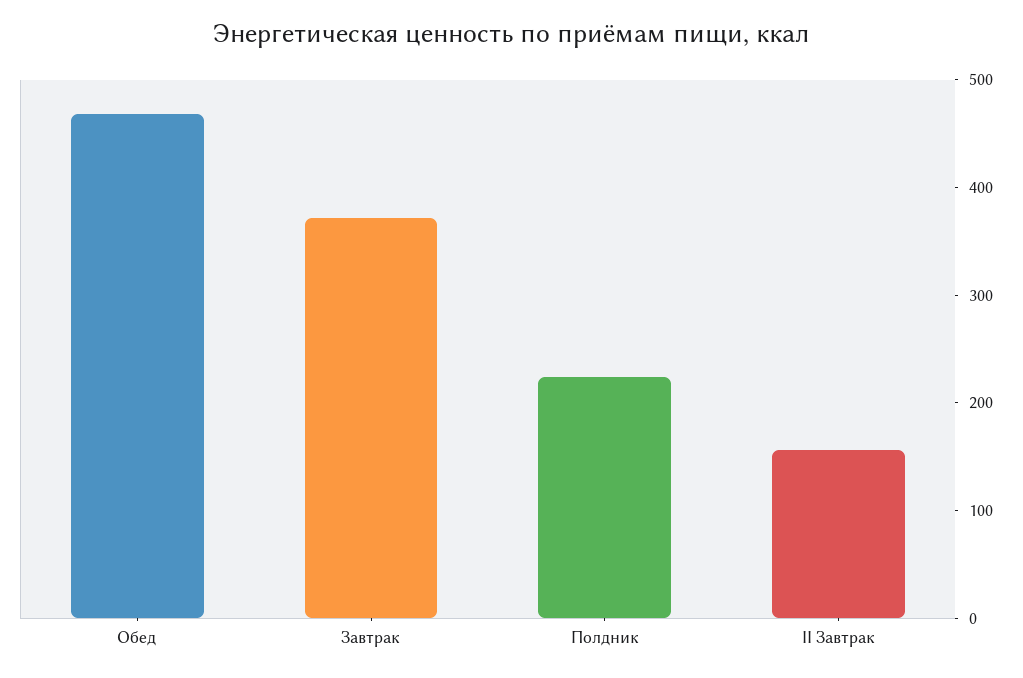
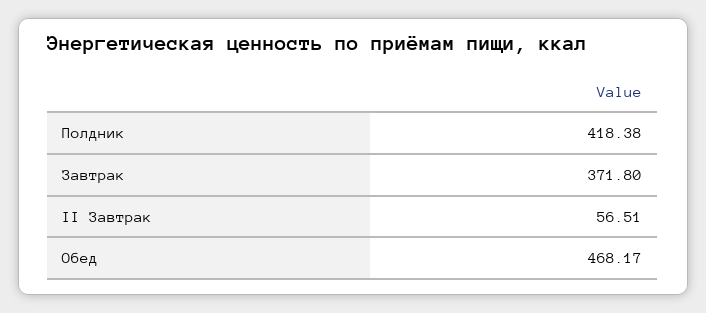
Полдник: 220 -> 418.38
II Завтрак: 160 -> 56.51

